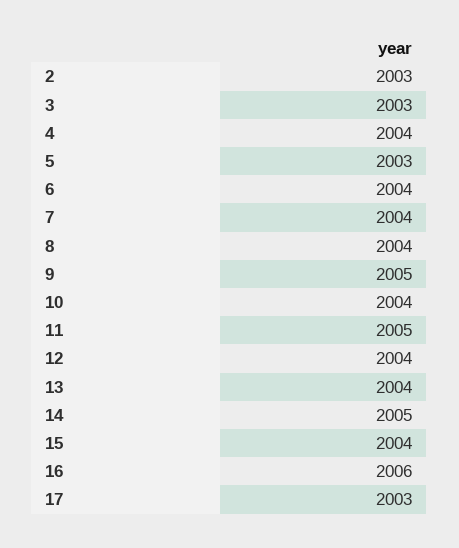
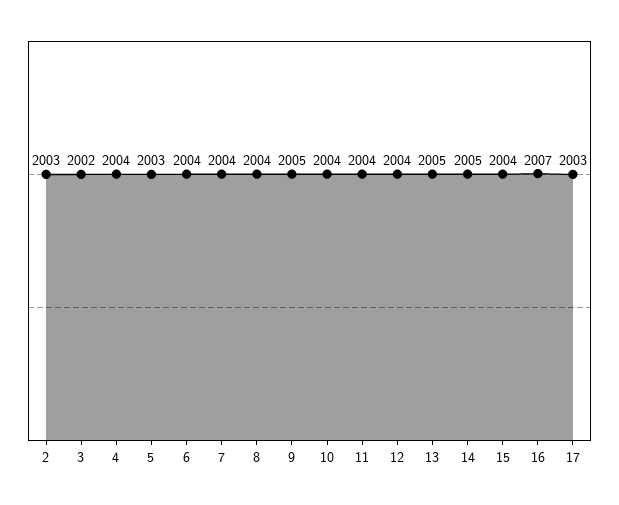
3: 2003 -> 2002
11: 2005 -> 2004
13: 2004 -> 2005
16: 2006 -> 2007

